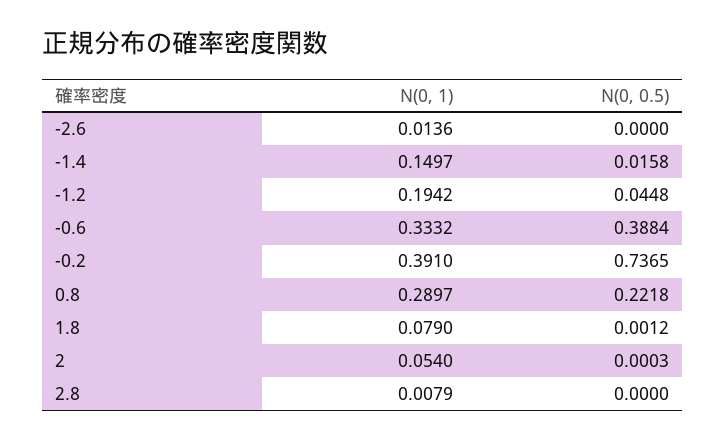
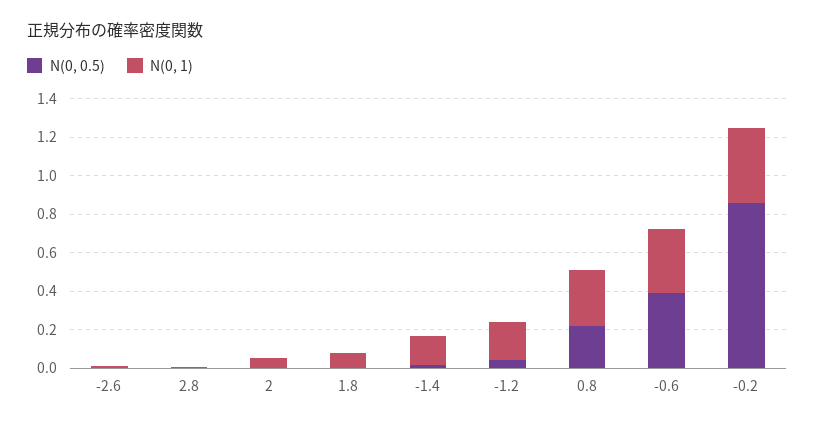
N(0, 0.5), -0.2: 0.7365 -> 0.85

